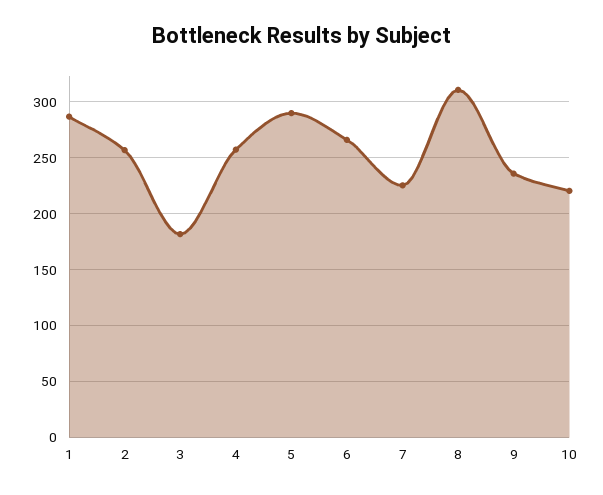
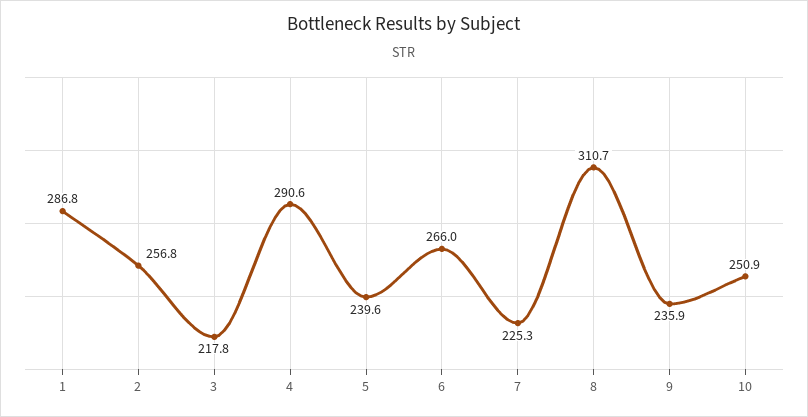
3: 180 -> 217.8
4: 260 -> 290.6
5: 290 -> 239.6
10: 220 -> 250.9

